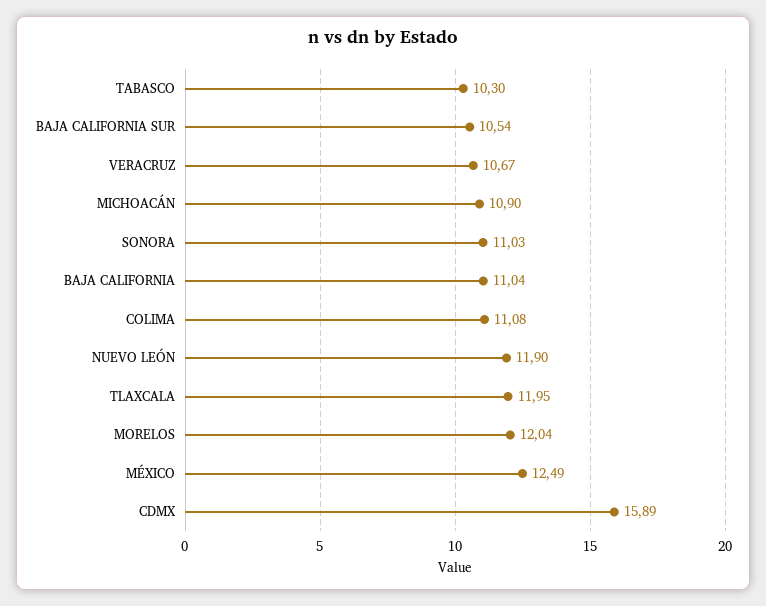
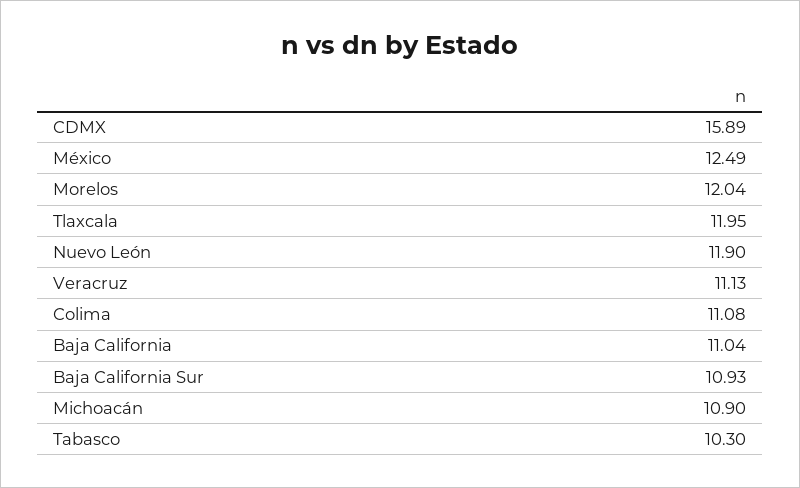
BAJA CALIFORNIA SUR: 10.54 -> 10.93
VERACRUZ: 10.67 -> 11.13
SONORA: 11.03 -> none

